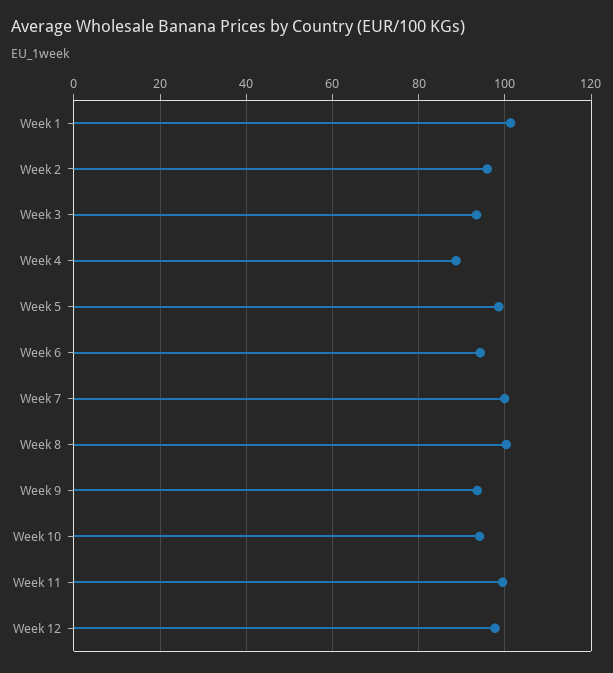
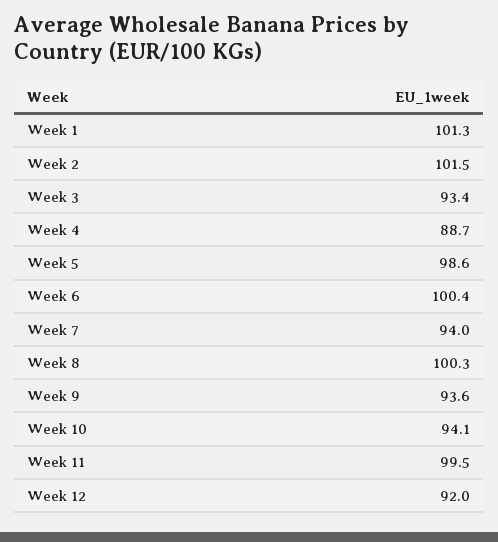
Week 2: 96 -> 101.5
Week 6: 94 -> 100.4
Week 7: 100 -> 94
Week 12: 98 -> 92

